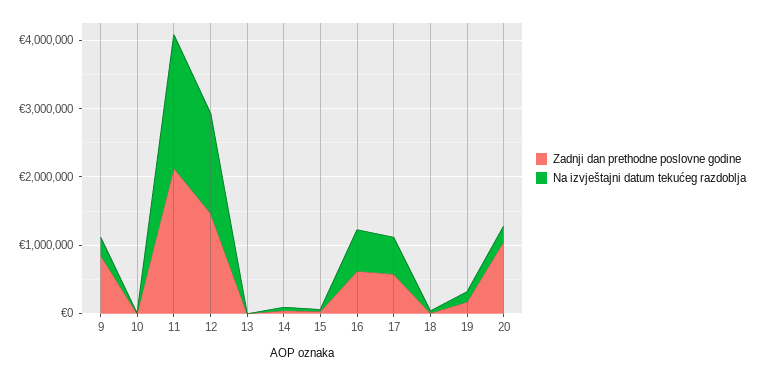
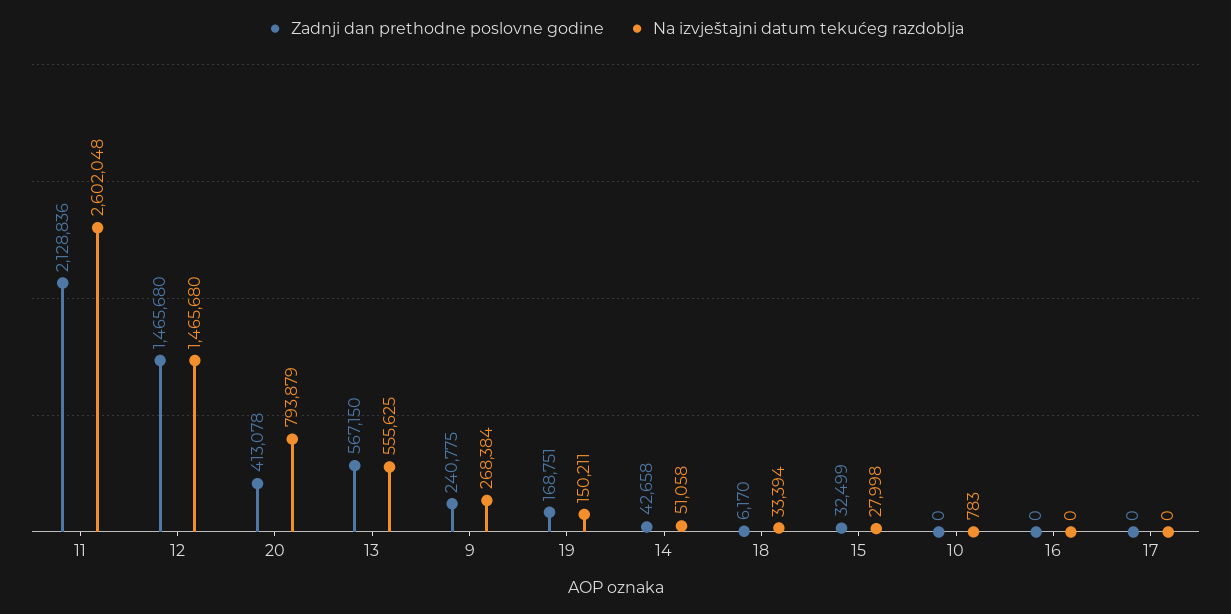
Zadnji dan prethodne poslovne godine, 9: 800000 -> 240775
Na izvještajni datum tekućeg razdoblja, 11: 2000000 -> 2602048
Zadnji dan prethodne poslovne godine, 13: 0 -> 567150
Na izvještajni datum tekućeg razdoblja, 13: 0 -> 555625
Zadnji dan prethodne poslovne godine, 16: 600000 -> 0
Na izvještajni datum tekućeg razdoblja, 16: 600000 -> 0
Zadnji dan prethodne poslovne godine, 17: 600000 -> 0
Na izvještajni datum tekućeg razdoblja, 17: 600000 -> 0
Zadnji dan prethodne poslovne godine, 20: 1000000 -> 413078
Na izvještajni datum tekućeg razdoblja, 20: 200000 -> 793879

